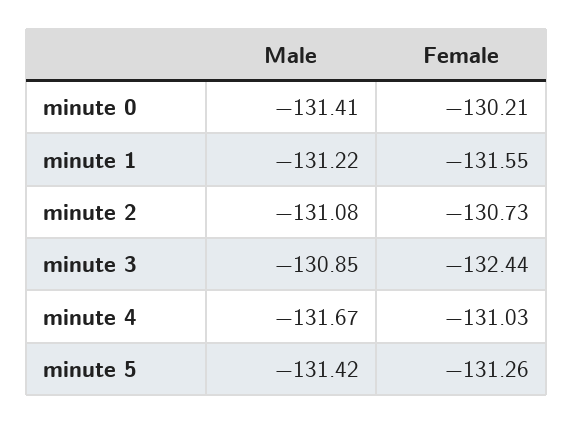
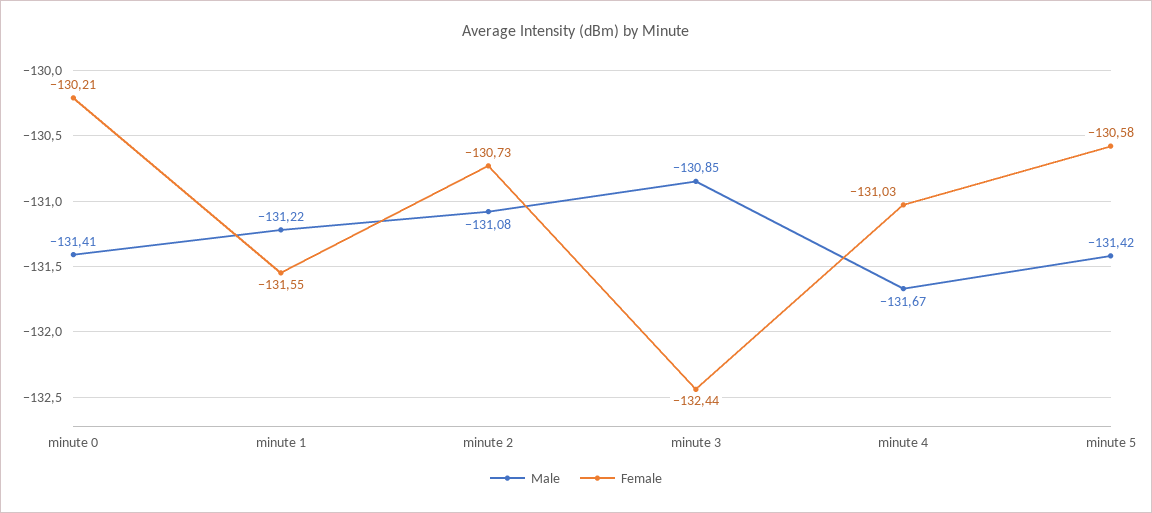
Female, minute 5: -131.26 -> -130.58

